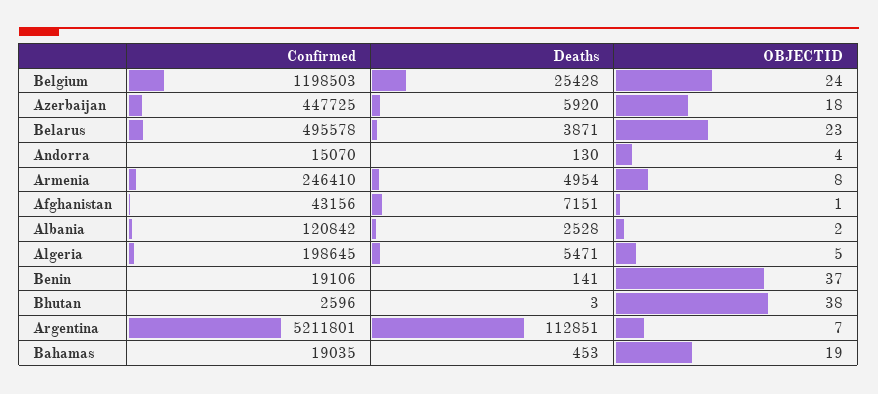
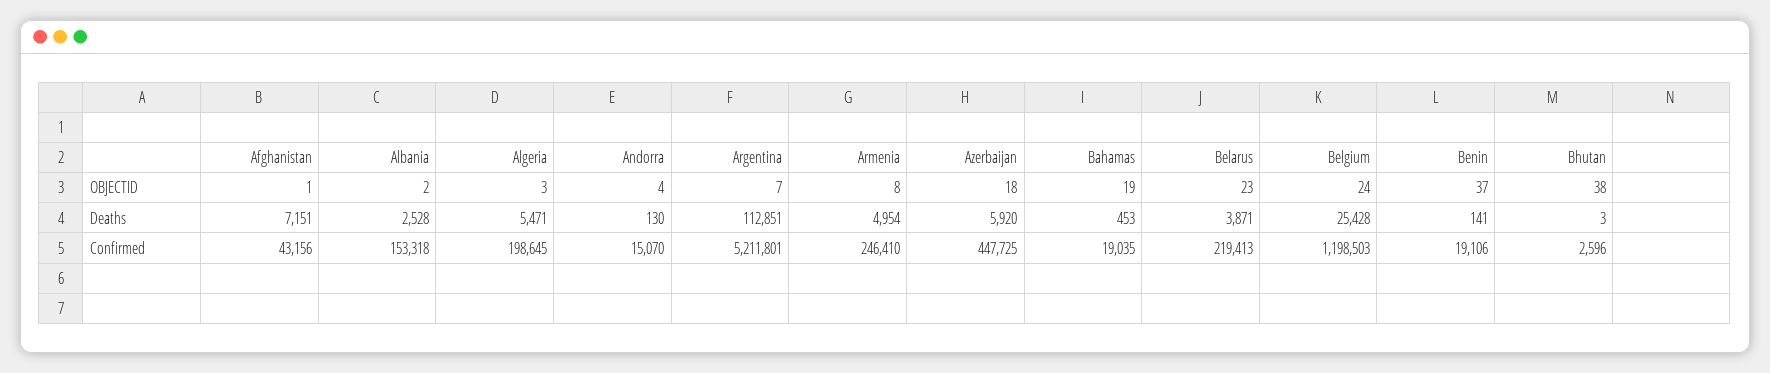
Confirmed, Belarus: 495578 -> 219413
Confirmed, Albania: 120842 -> 153318
OBJECTID, Algeria: 5 -> 3

